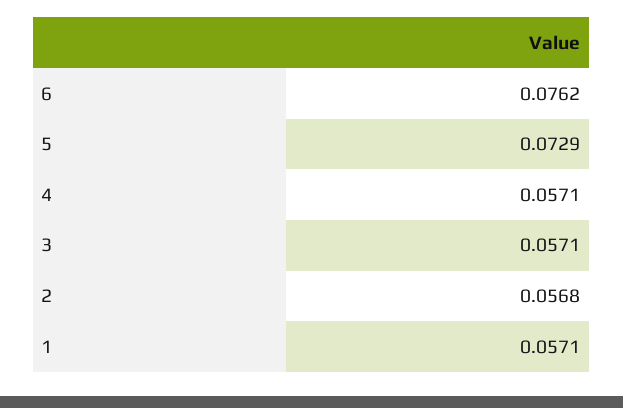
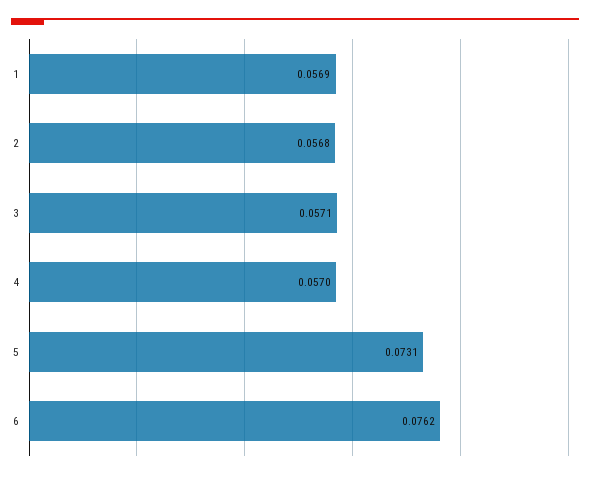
5: 0.0729 -> 0.0731
4: 0.0571 -> 0.057
1: 0.0571 -> 0.0569

